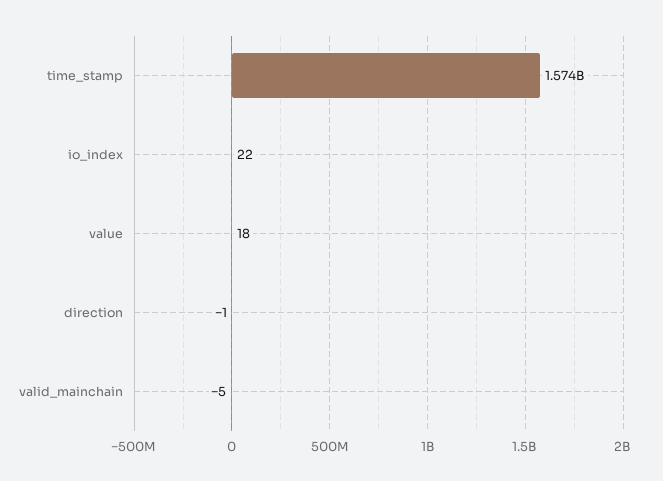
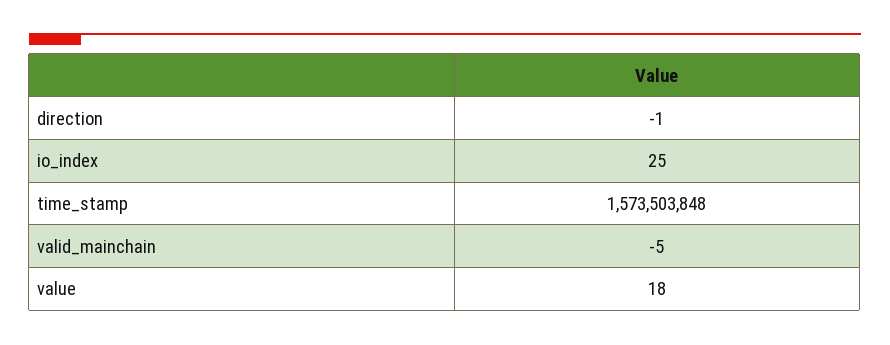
io_index: 22 -> 25

